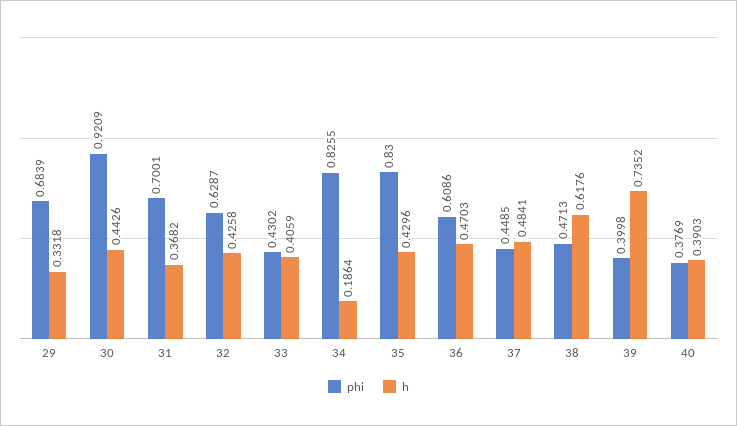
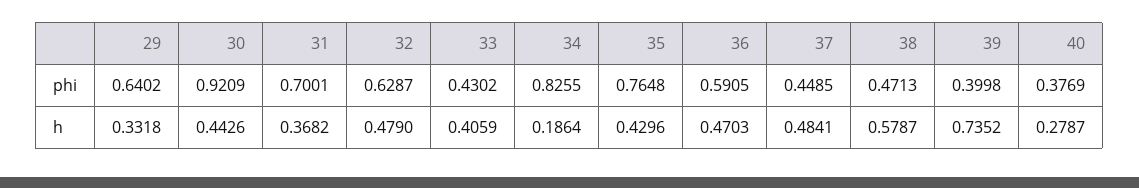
phi, 29: 0.6839 -> 0.6402
h, 32: 0.4258 -> 0.479
phi, 35: 0.83 -> 0.7648
phi, 36: 0.6086 -> 0.5905
h, 38: 0.6176 -> 0.5787
h, 40: 0.3903 -> 0.2787

